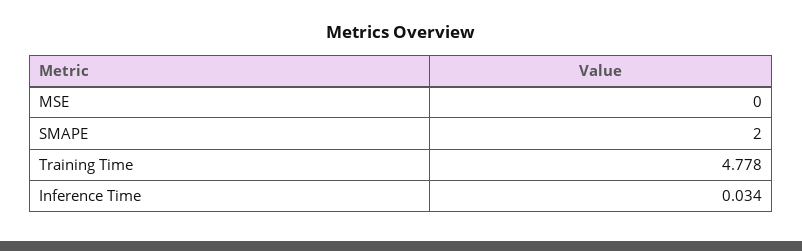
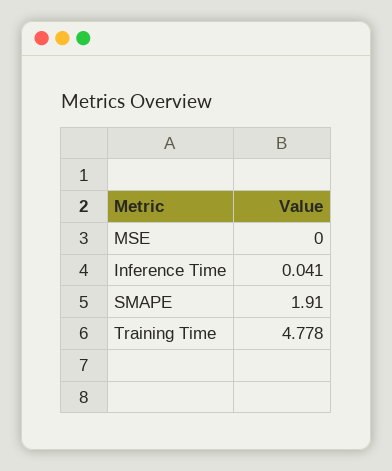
SMAPE: 2 -> 1.91
Inference Time: 0.034 -> 0.041

